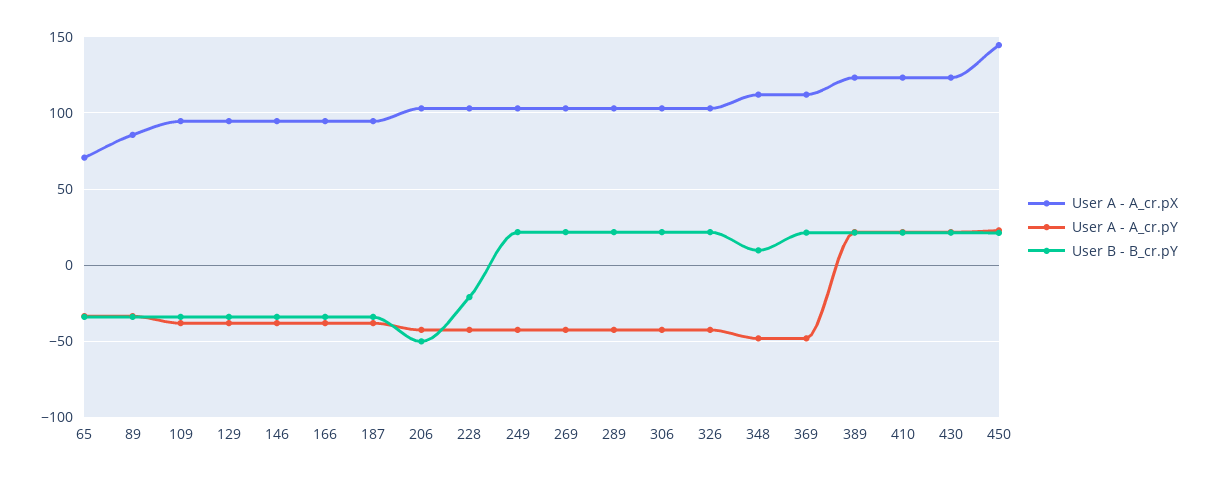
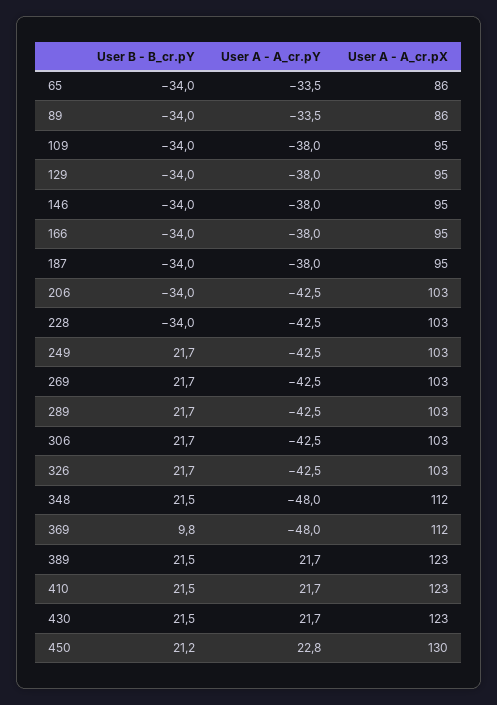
User A - A_cr.pX, 65: 70 -> 86
User B - B_cr.pY, 206: -50 -> -34
User B - B_cr.pY, 228: -20 -> -34
User B - B_cr.pY, 348: 10 -> 21.5
User B - B_cr.pY, 369: 20 -> 9.8
User A - A_cr.pX, 450: 145 -> 130

